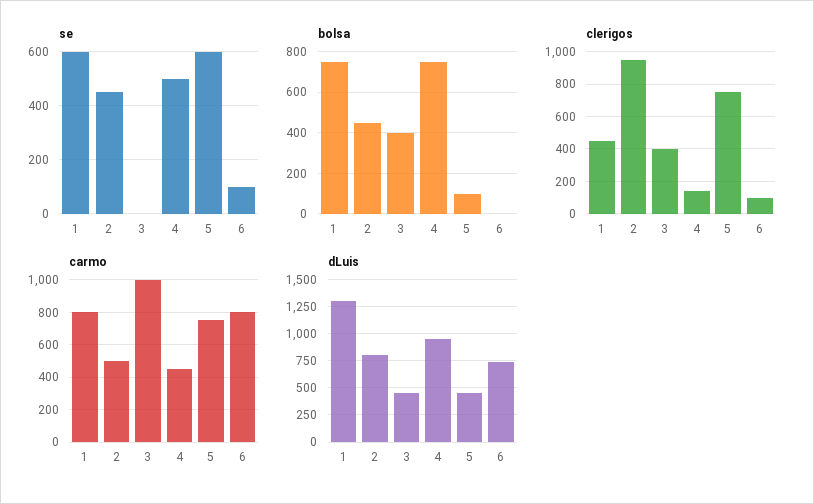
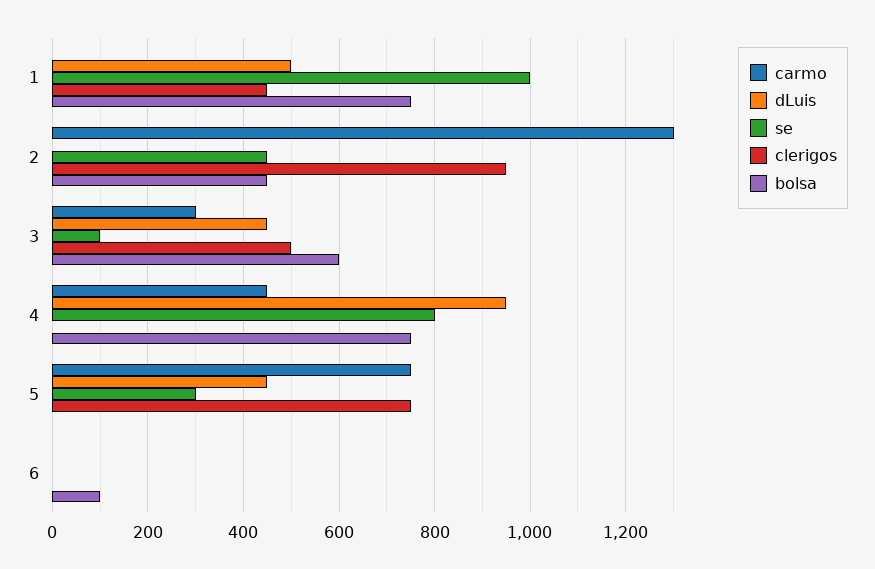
se, 1: 600 -> 1000
se, 3: 0 -> 100
se, 4: 500 -> 800
se, 5: 600 -> 300
se, 6: 100 -> 0
bolsa, 3: 400 -> 600
bolsa, 5: 100 -> 0
bolsa, 6: 0 -> 100
clerigos, 3: 400 -> 500
clerigos, 4: 150 -> 0
clerigos, 6: 100 -> 0
carmo, 1: 800 -> 0
carmo, 2: 500 -> 1300
carmo, 3: 1000 -> 300
carmo, 6: 800 -> 0
dLuis, 1: 1250 -> 500
dLuis, 2: 750 -> 0
dLuis, 6: 750 -> 0

